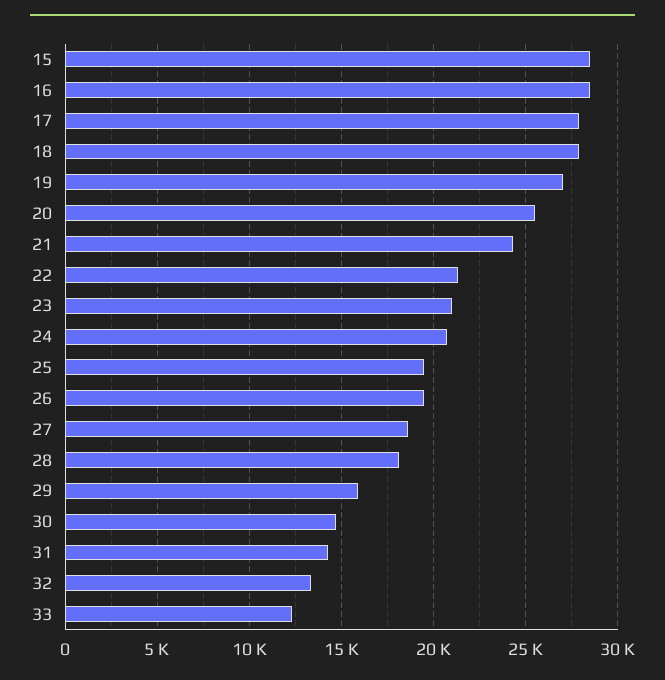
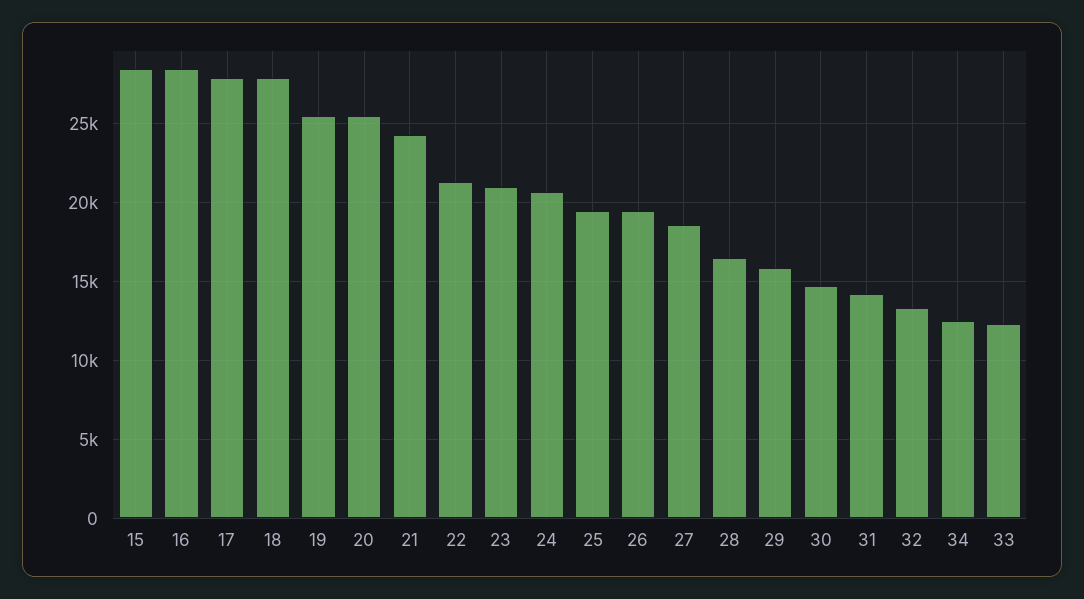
19: 27000 -> 25500
28: 18000 -> 16500
34: none -> 12500

